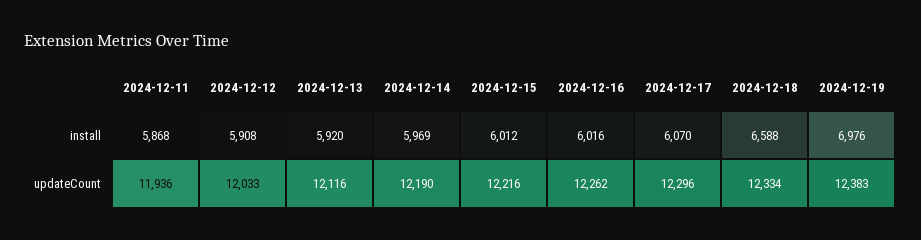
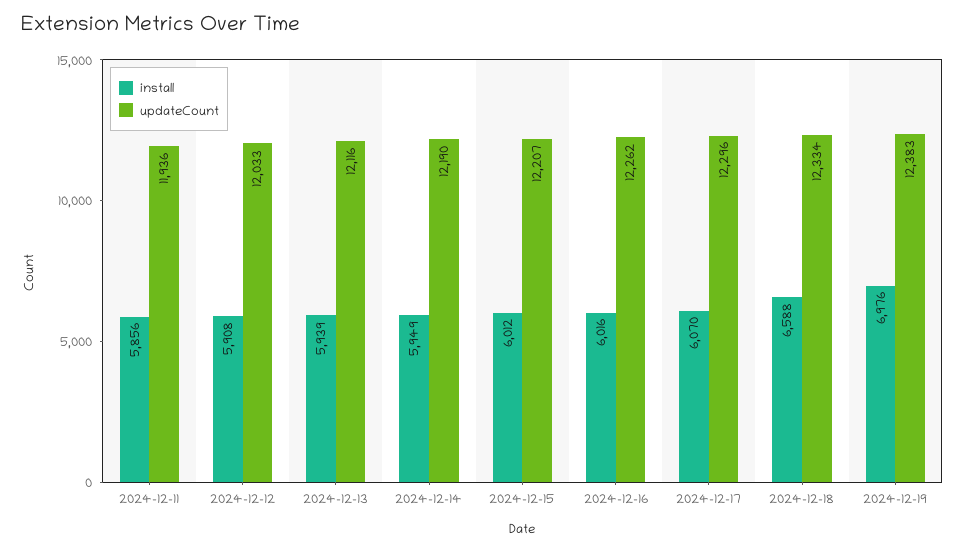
install, 2024-12-11: 5868 -> 5856
install, 2024-12-13: 5920 -> 5939
install, 2024-12-14: 5969 -> 5949
updateCount, 2024-12-15: 12216 -> 12207

